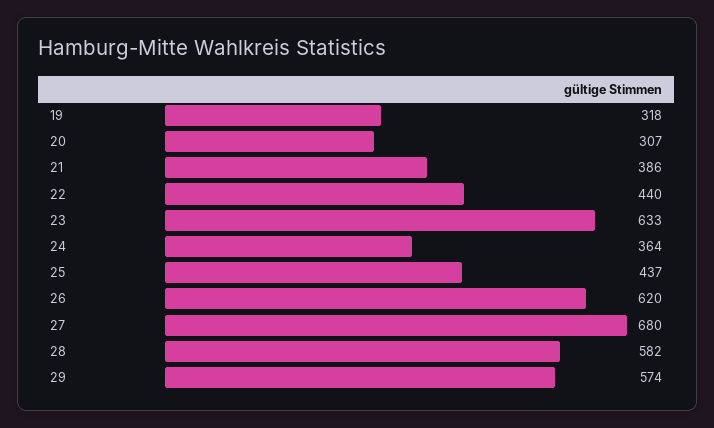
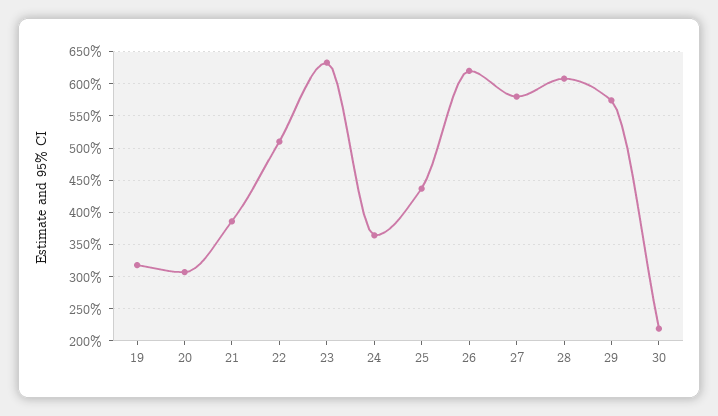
22: 440 -> 510
27: 680 -> 580
28: 582 -> 610
30: none -> 220

